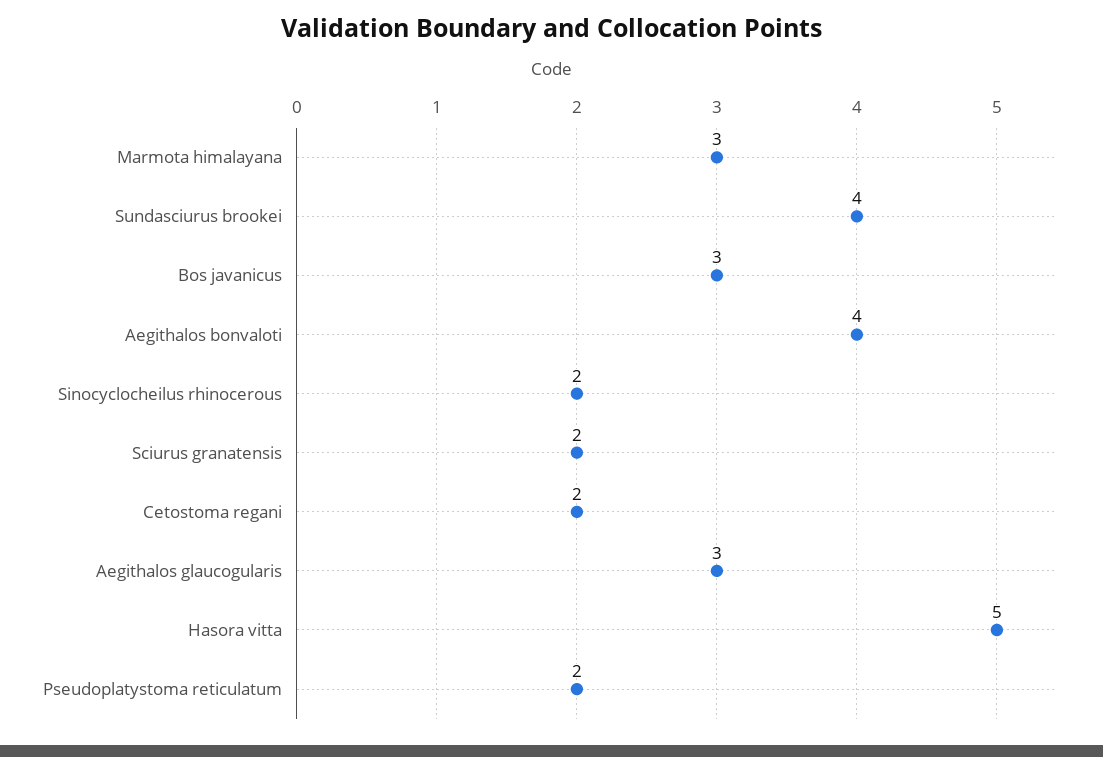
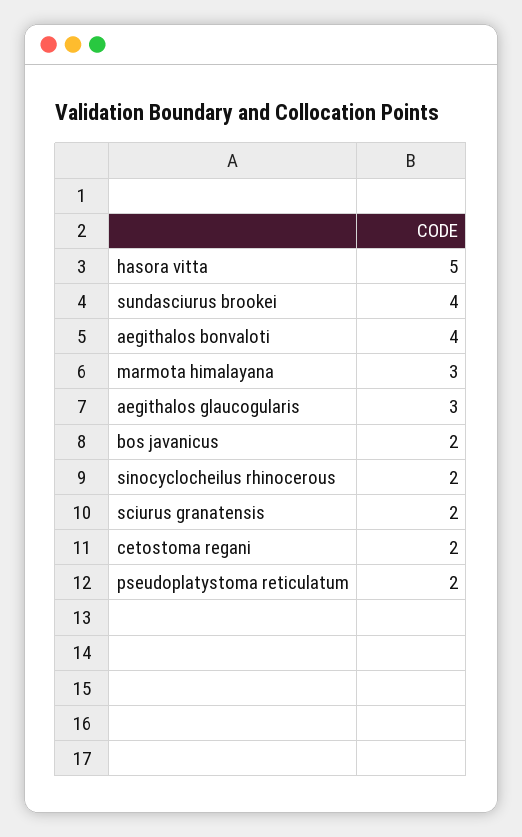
Bos javanicus: 3 -> 2

